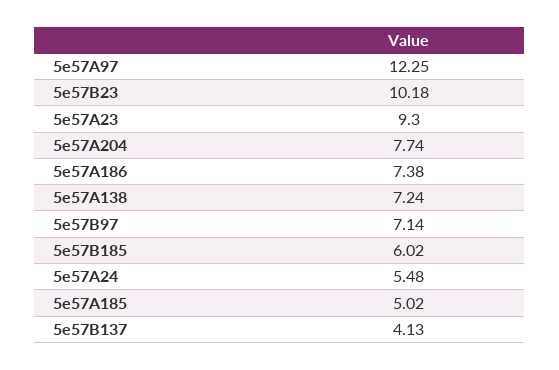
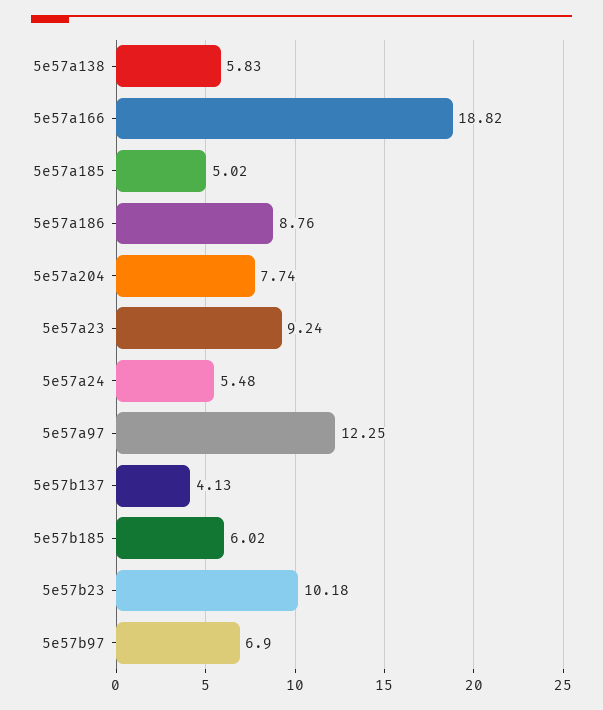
5e57A23: 9.3 -> 9.24
5e57A186: 7.38 -> 8.76
5e57A138: 7.24 -> 5.83
5e57B97: 7.14 -> 6.9
5e57a166: none -> 18.82

